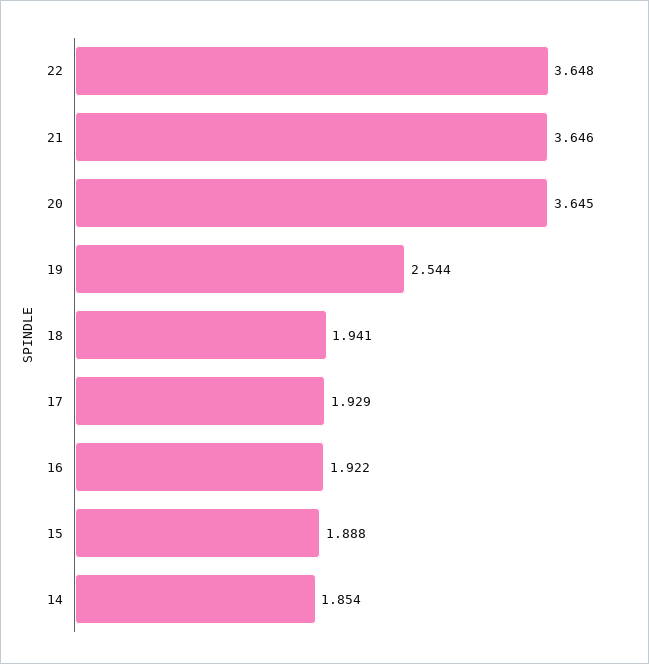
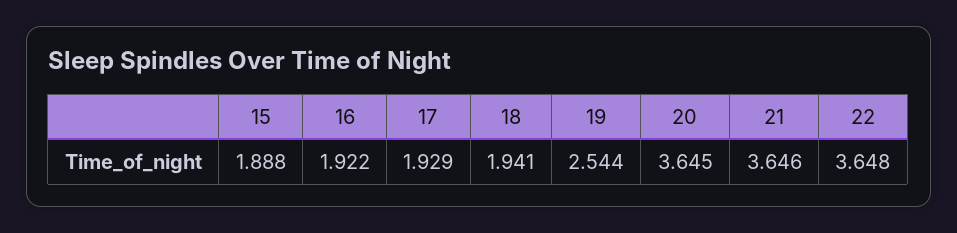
14: 1.854 -> none

